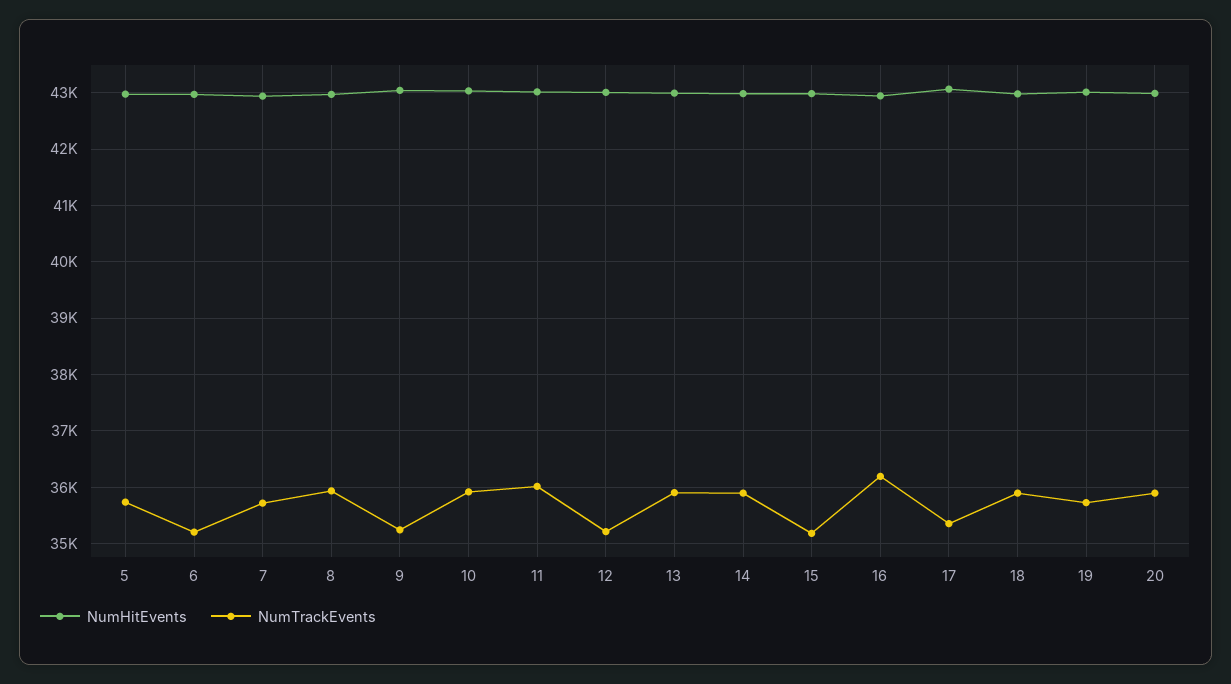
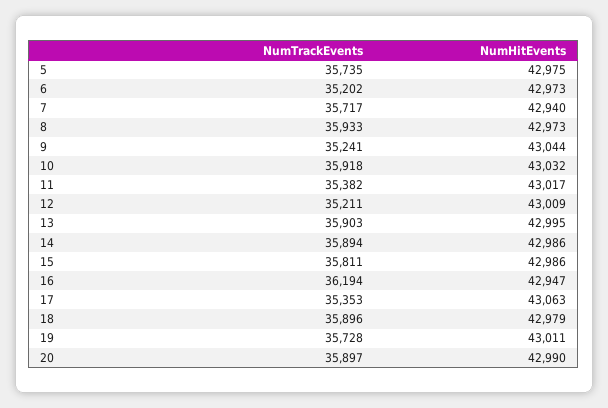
NumTrackEvents, 11: 36000 -> 35382
NumTrackEvents, 15: 35200 -> 35811

